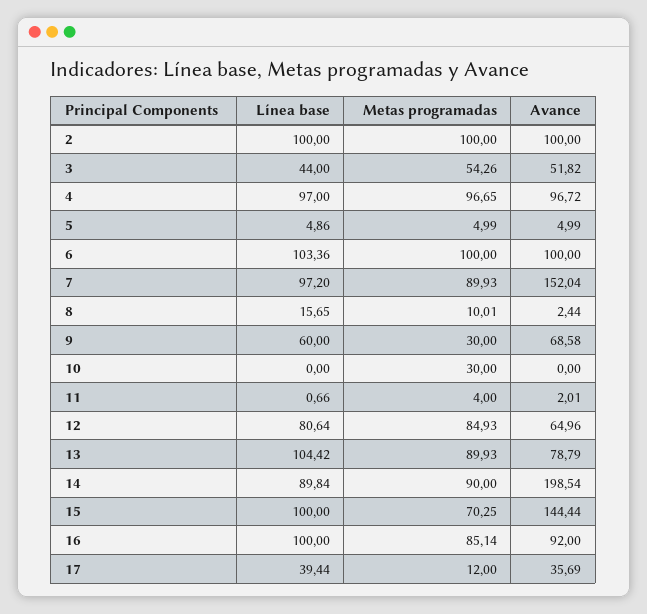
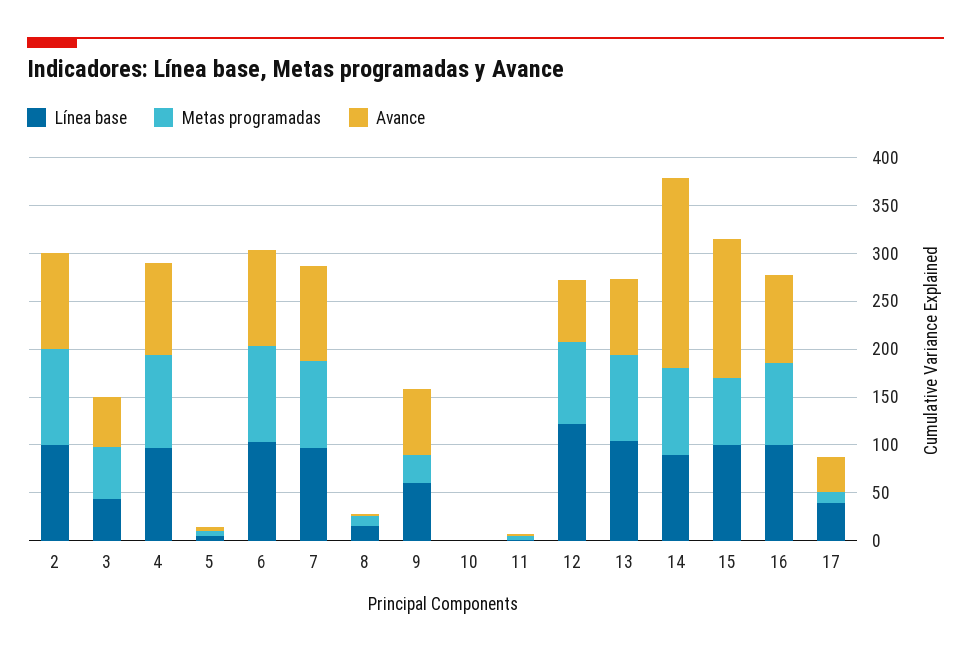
Avance, 7: 152.04 -> 100
Metas programadas, 10: 30 -> 0
Línea base, 12: 80.64 -> 120

